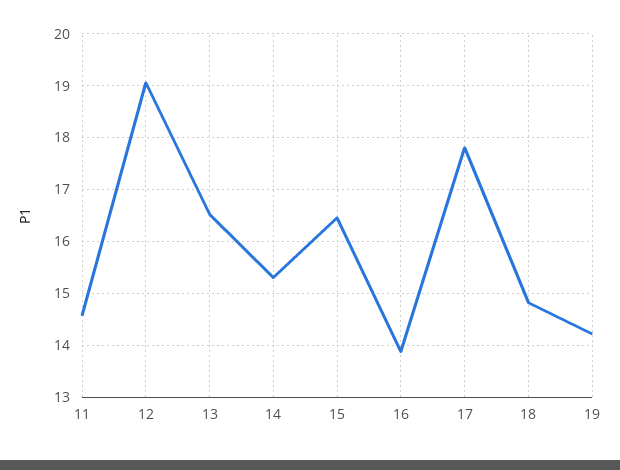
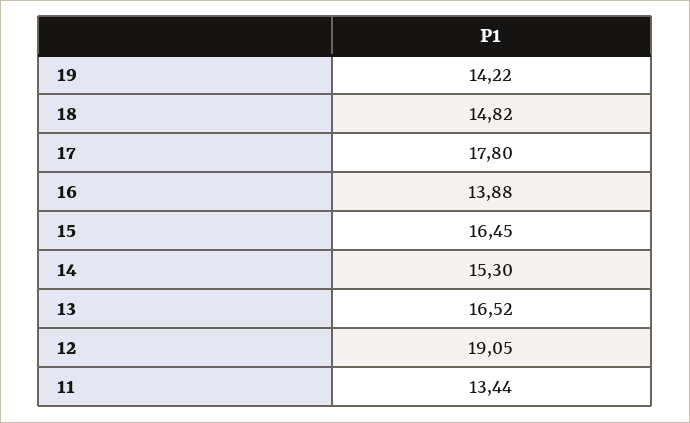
11: 14.6 -> 13.44

